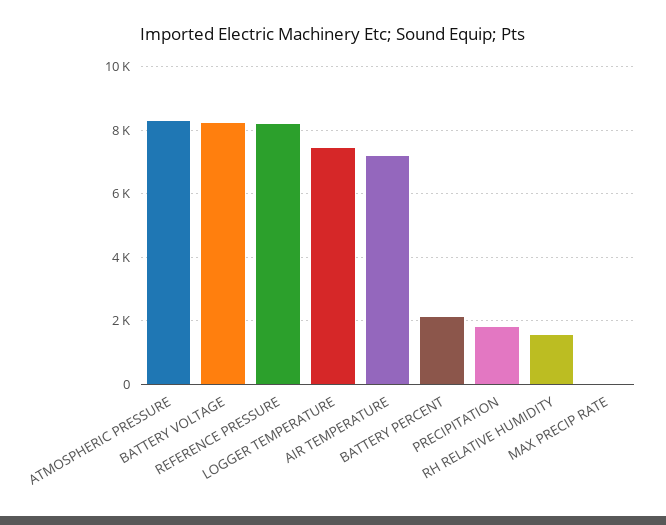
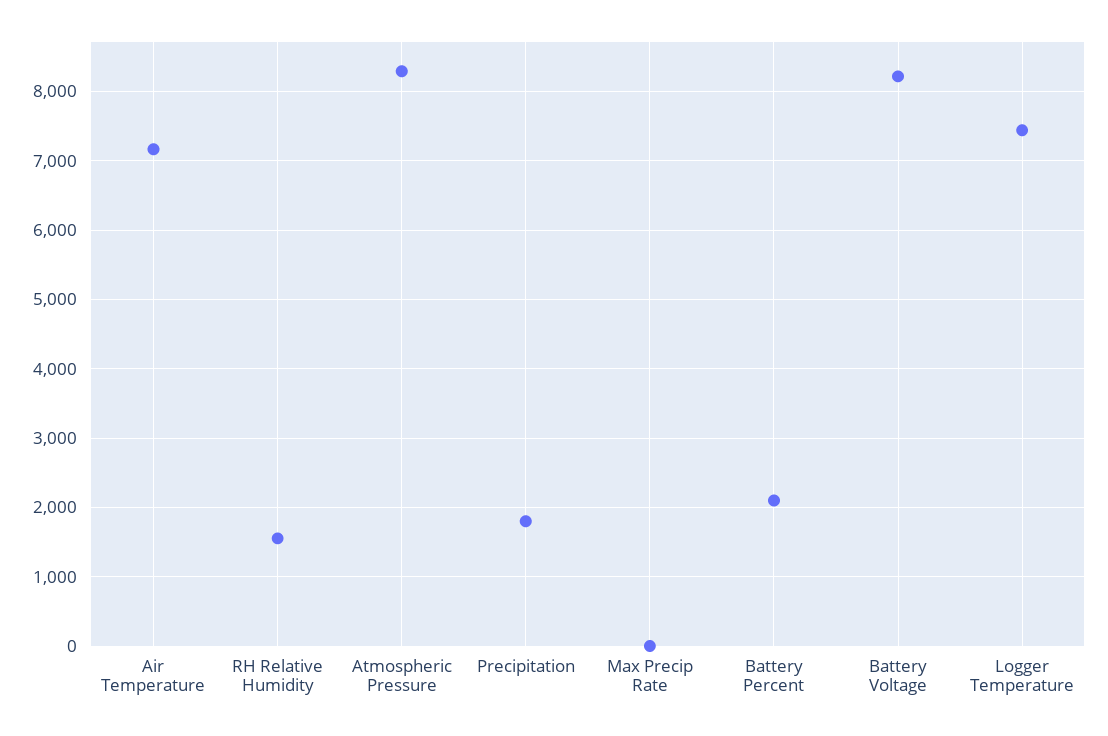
REFERENCE PRESSURE: 8200 -> none

